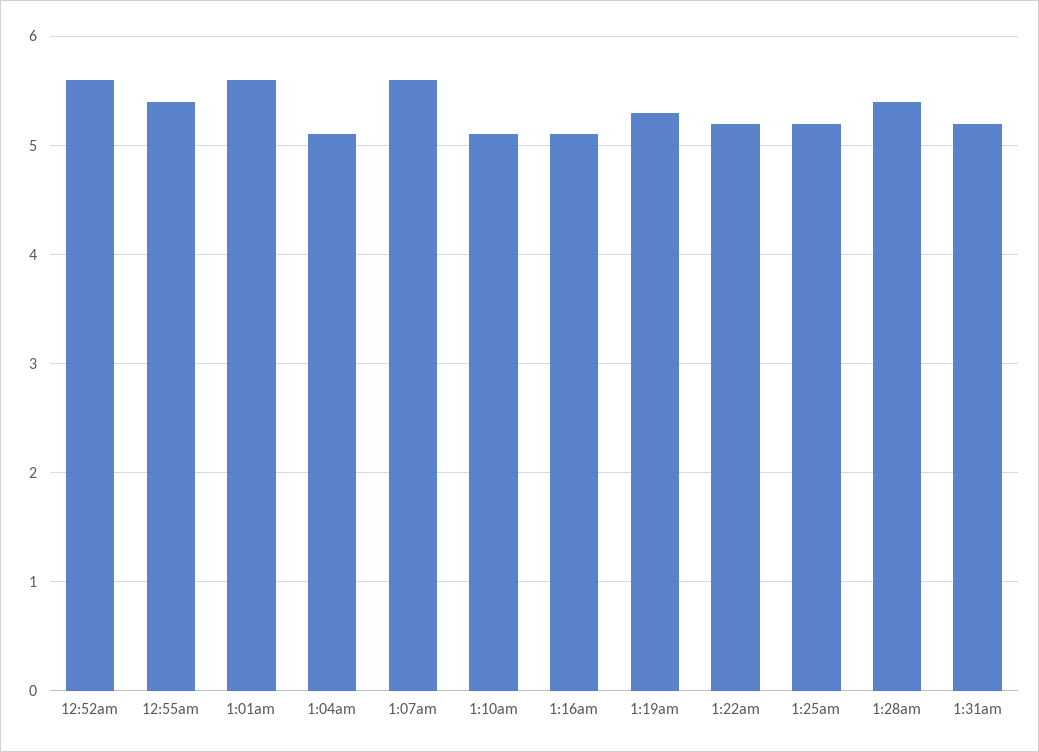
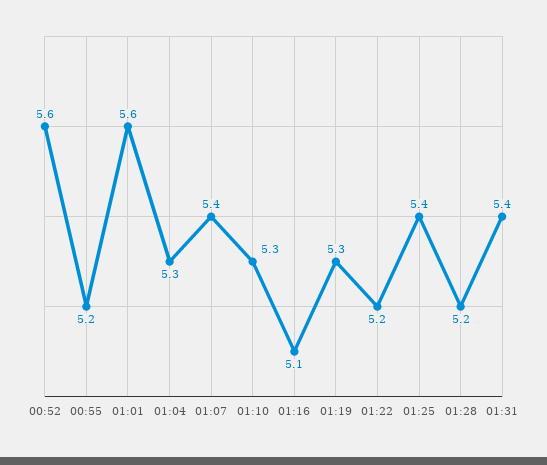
12:55am: 5.4 -> 5.2
1:04am: 5.1 -> 5.3
1:07am: 5.6 -> 5.4
1:10am: 5.1 -> 5.3
1:25am: 5.2 -> 5.4
1:28am: 5.4 -> 5.2
1:31am: 5.2 -> 5.4

